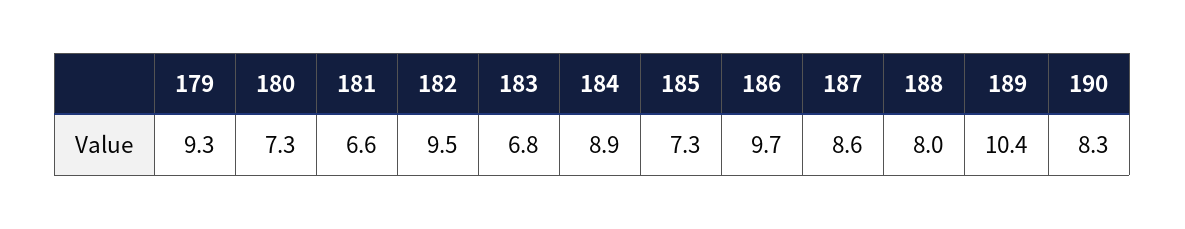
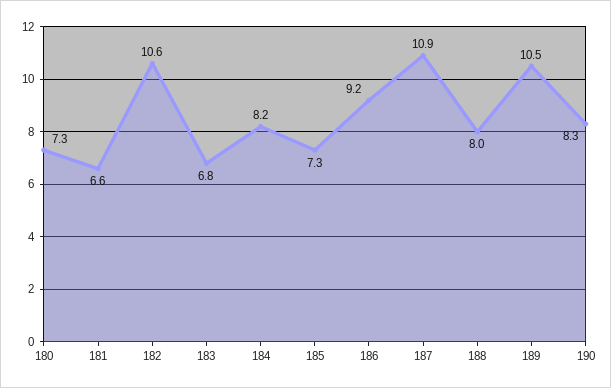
179: 9.3 -> none
182: 9.5 -> 10.6
184: 8.9 -> 8.2
186: 9.7 -> 9.2
187: 8.6 -> 10.9
189: 10.4 -> 10.5

